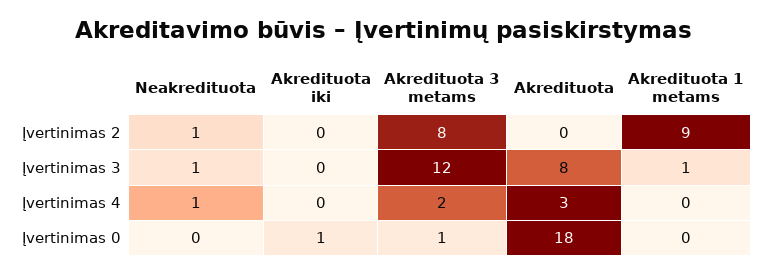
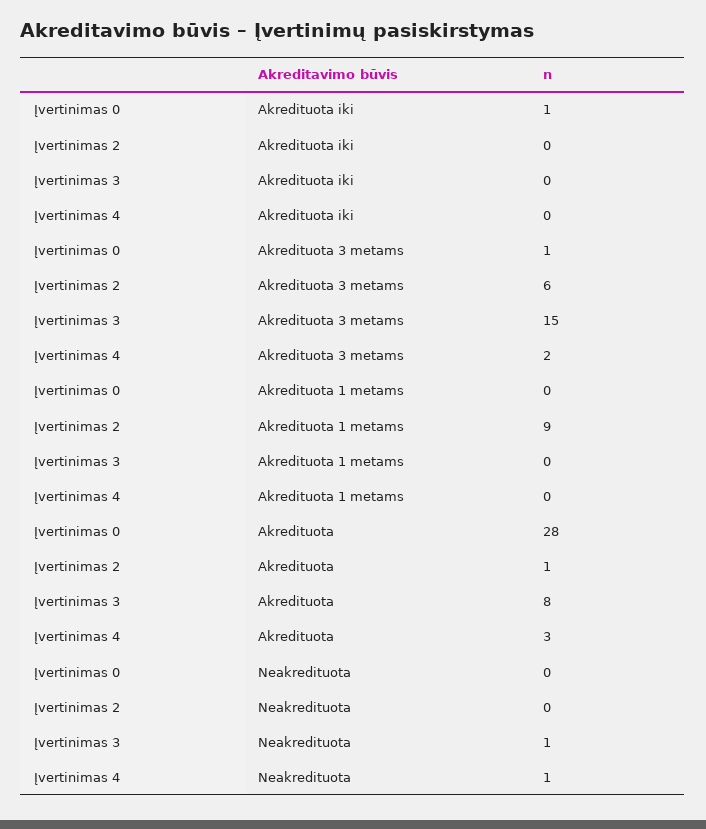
Neakredituota, Įvertinimas 2: 1 -> 0
Akredituota 3 metams, Įvertinimas 2: 8 -> 6
Akredituota, Įvertinimas 2: 0 -> 1
Akredituota 3 metams, Įvertinimas 3: 12 -> 15
Akredituota 1 metams, Įvertinimas 3: 1 -> 0
Akredituota, Įvertinimas 0: 18 -> 28

